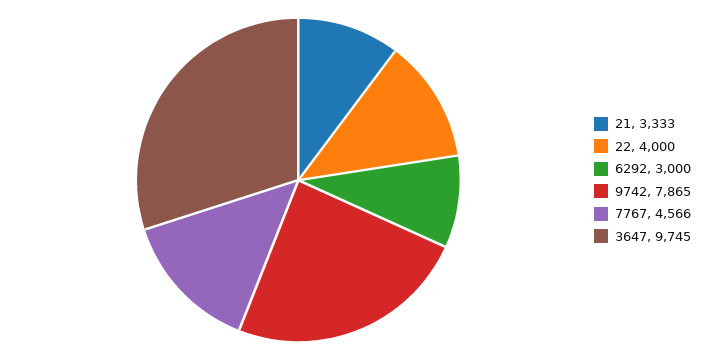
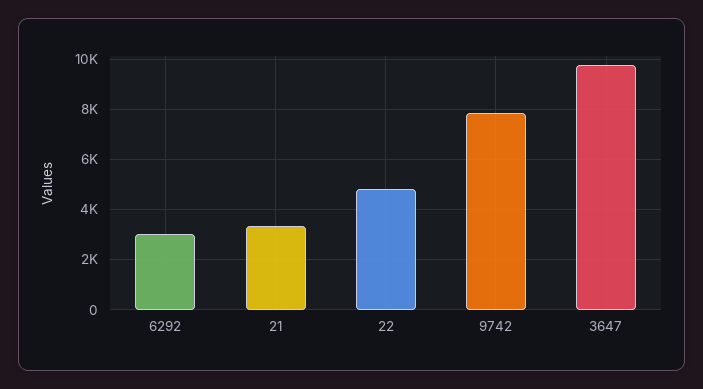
22: 4000 -> 4750
7767: 4566 -> none

